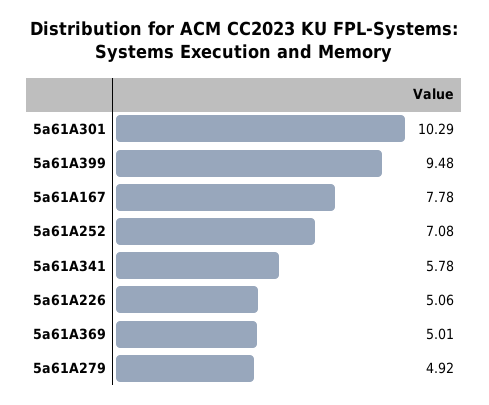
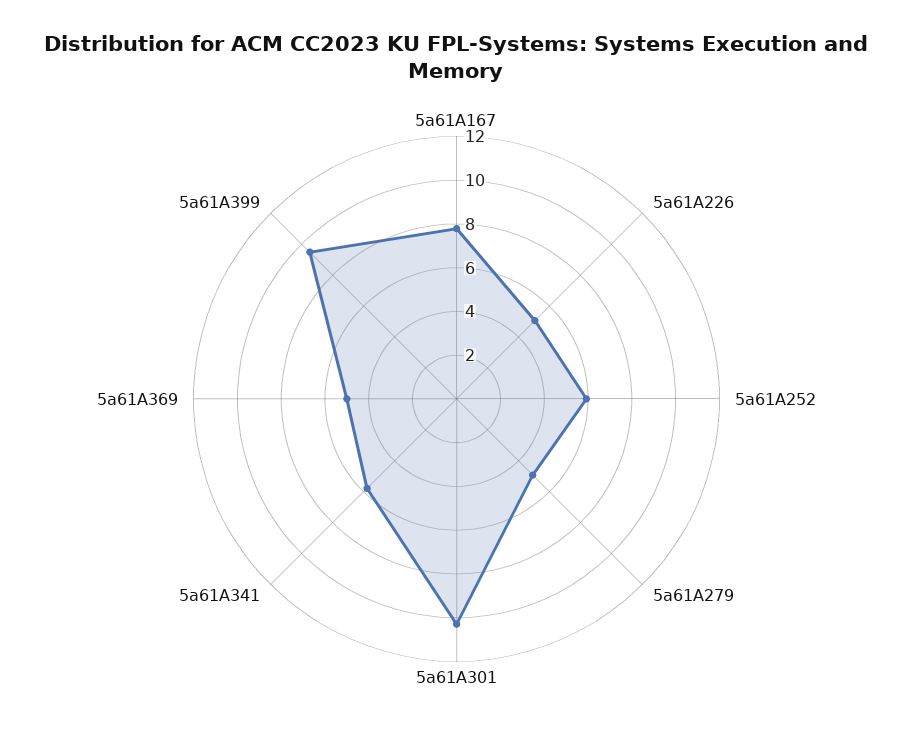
5a61A252: 7.08 -> 6

